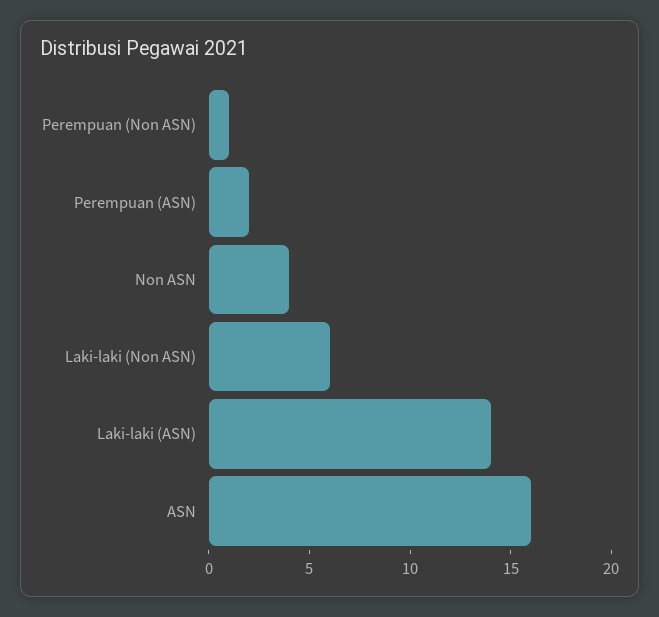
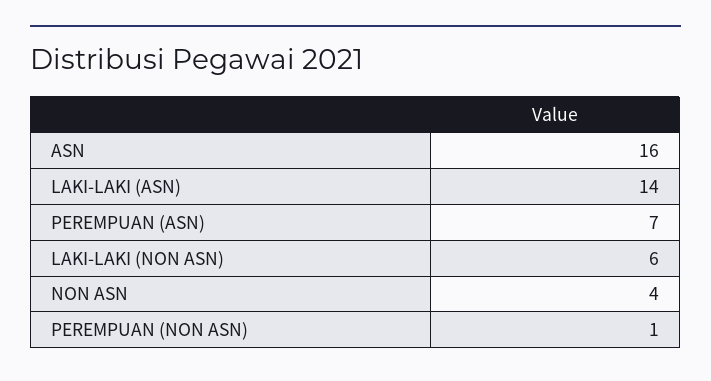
Perempuan (ASN): 2 -> 7

